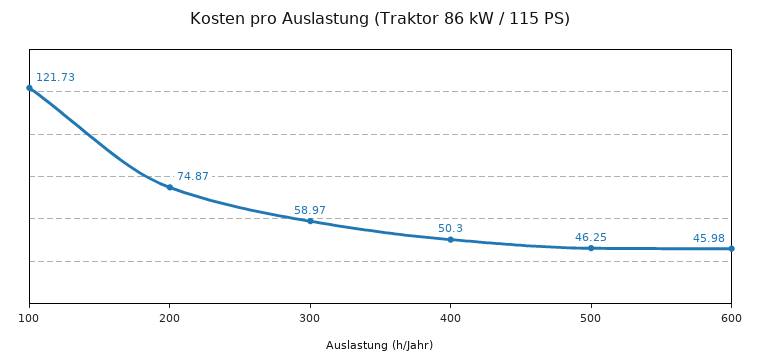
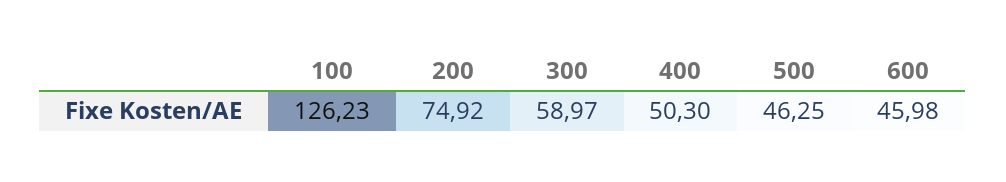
100: 121.73 -> 126.23
200: 74.87 -> 74.92

